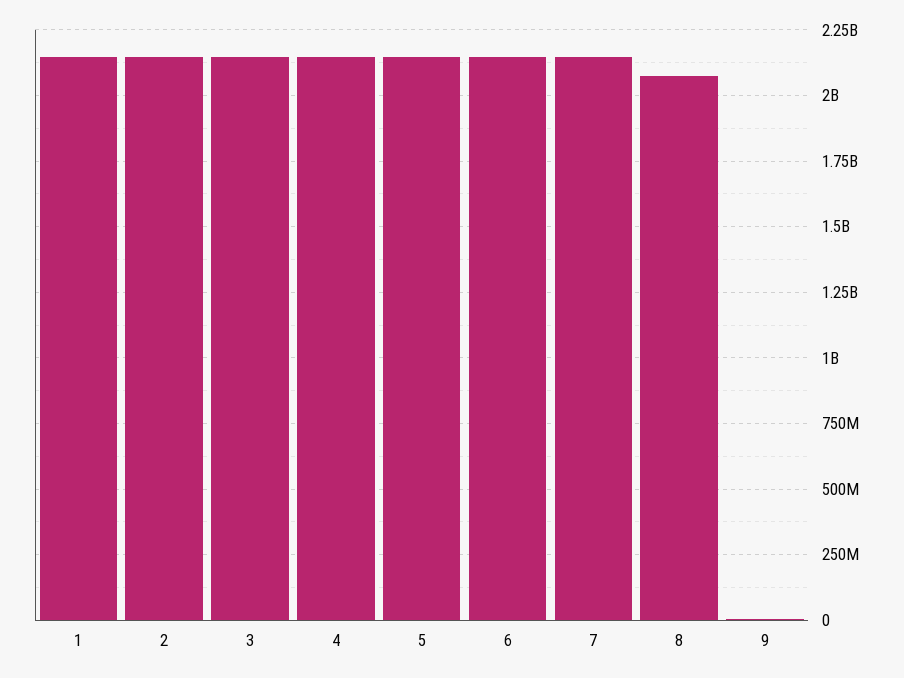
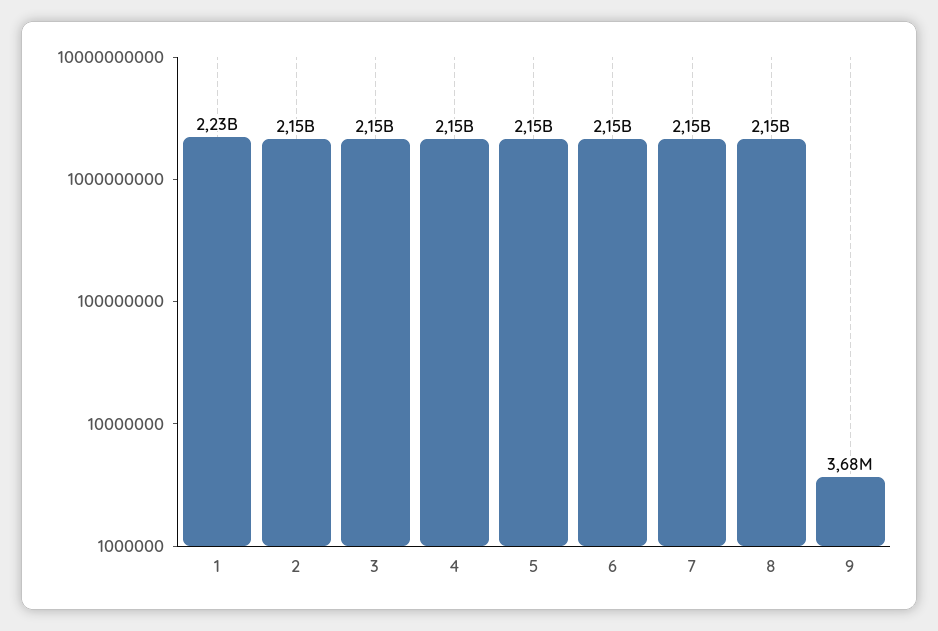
1: 2150000000 -> 2230000000
8: 2075000000 -> 2150000000

